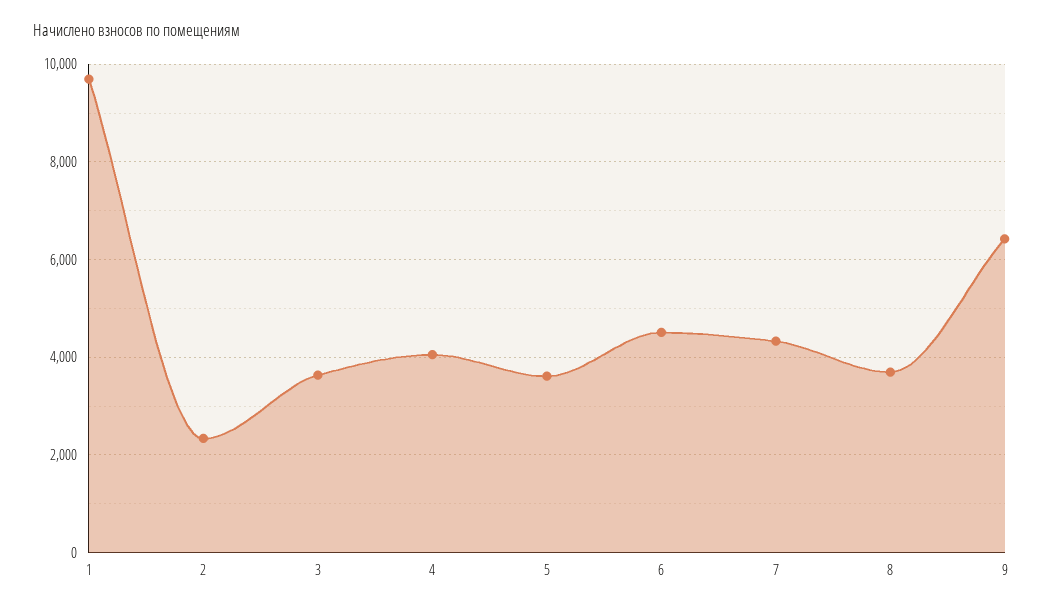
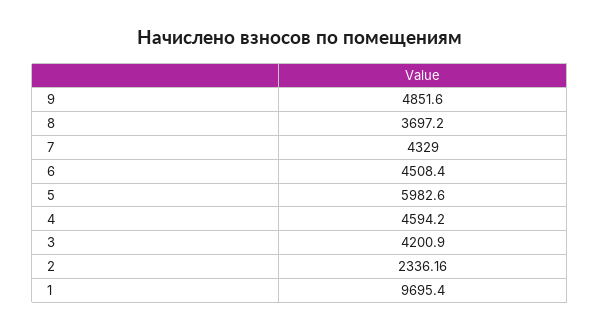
3: 3600 -> 4200.9
4: 4000 -> 4594.2
5: 3600 -> 5982.6
9: 6400 -> 4851.6

